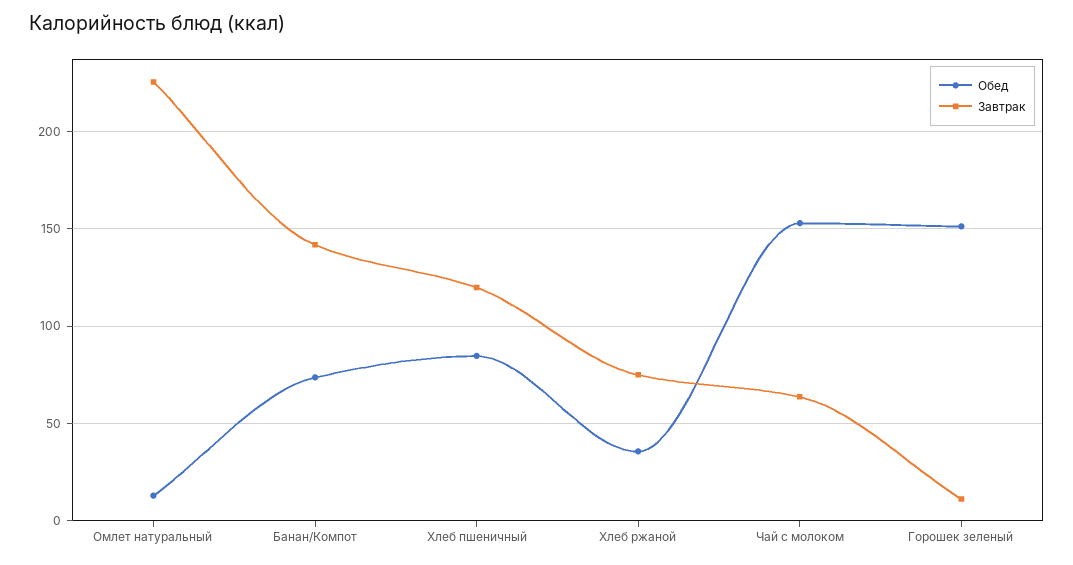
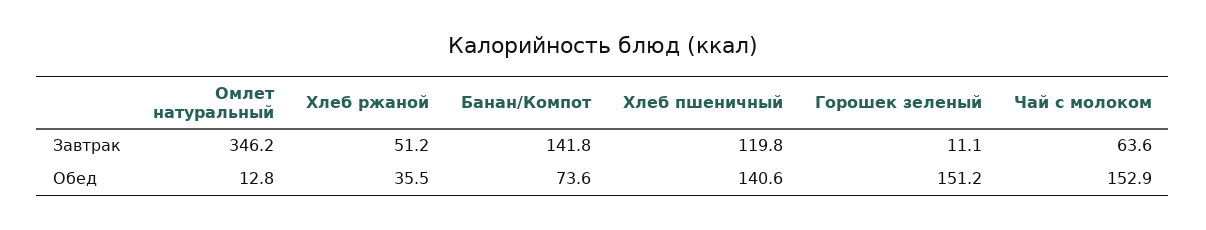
Завтрак, Омлет натуральный: 225 -> 346.2
Обед, Хлеб пшеничный: 85 -> 140.6
Завтрак, Хлеб ржаной: 75 -> 51.2

